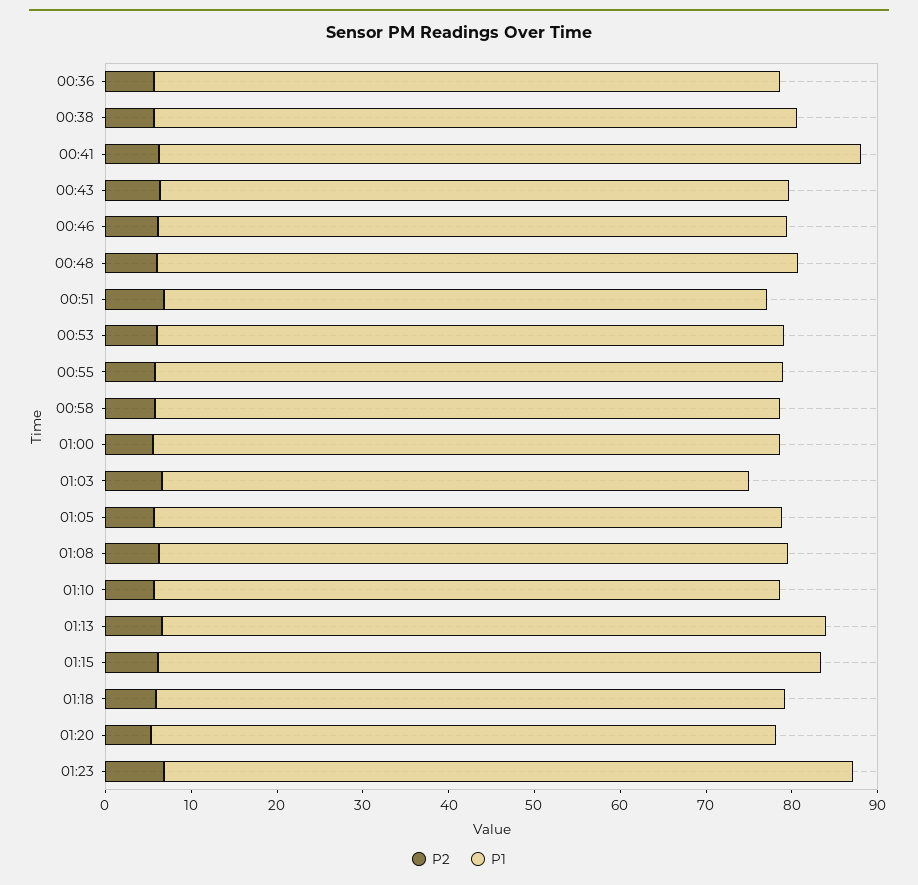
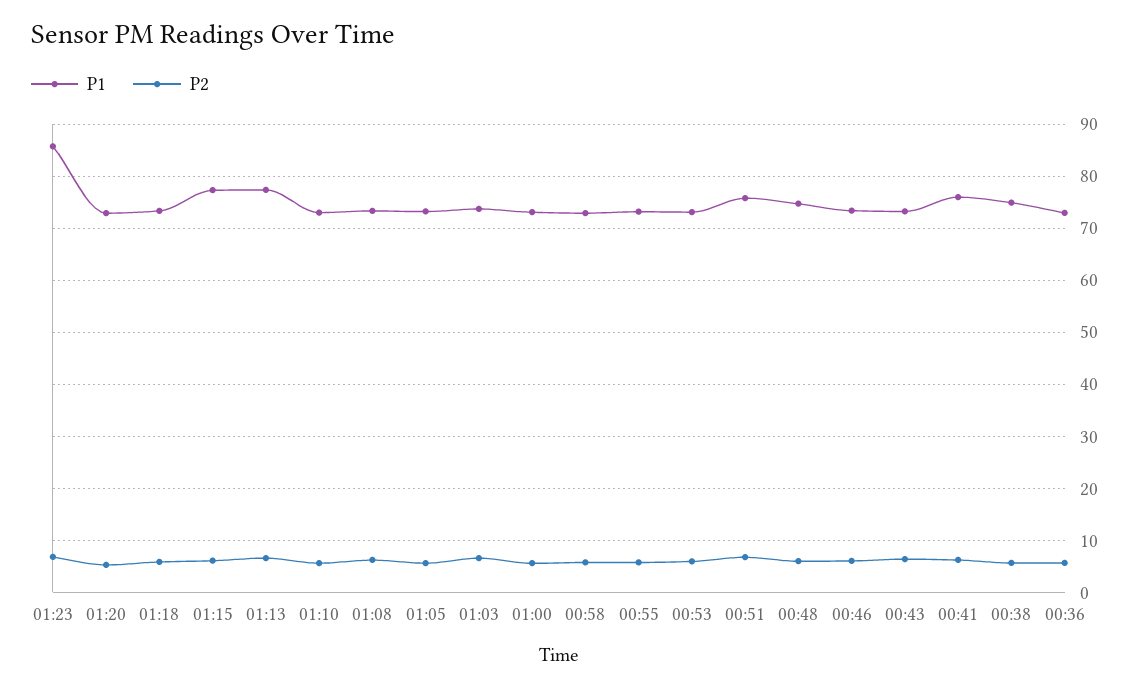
P1, 00:41: 82 -> 76
P1, 00:51: 70 -> 76
P1, 01:03: 68 -> 74
P1, 01:23: 80 -> 86

